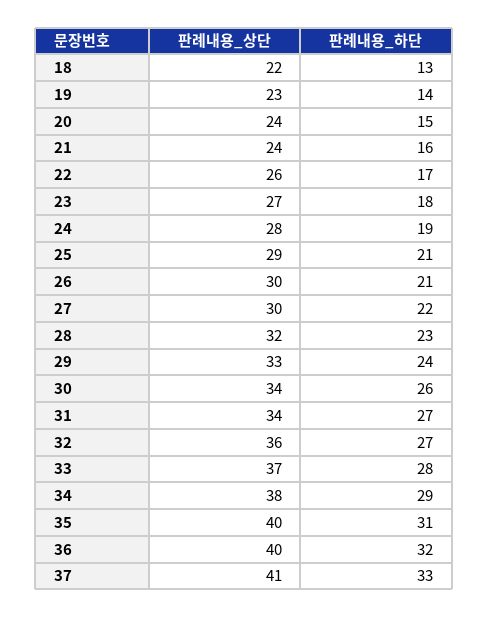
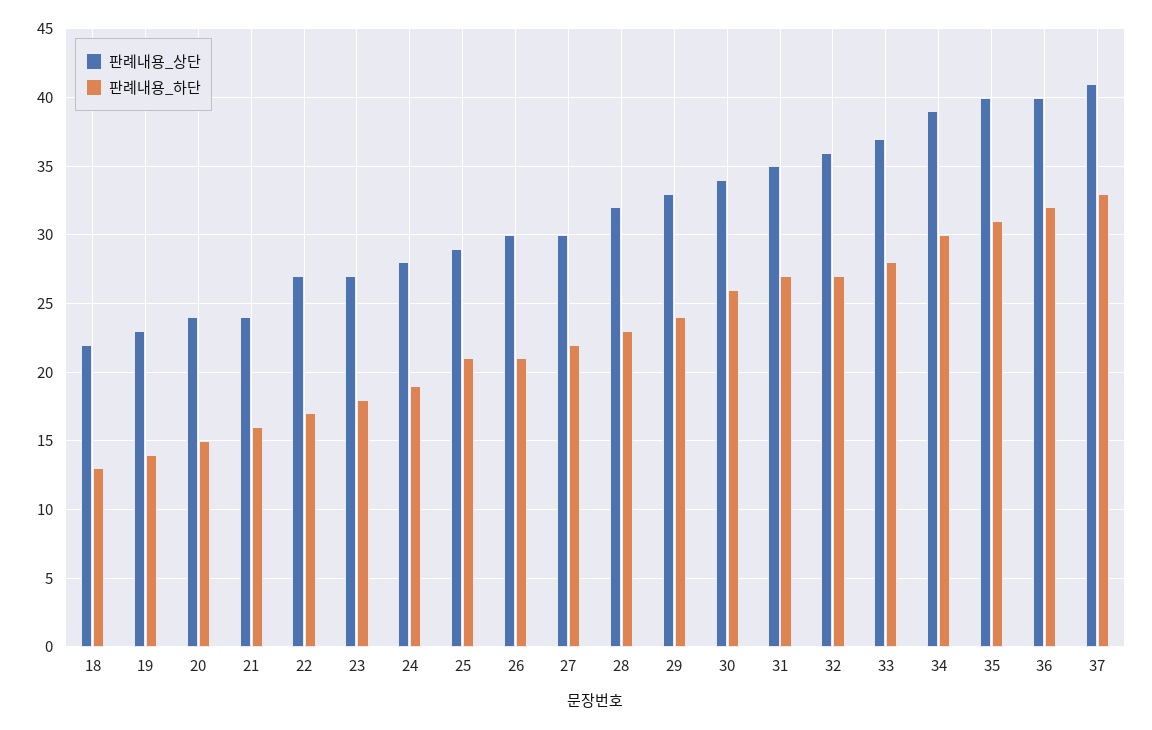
판례내용_상단, 22: 26 -> 27
판례내용_상단, 31: 34 -> 35
판례내용_상단, 34: 38 -> 39
판례내용_하단, 34: 29 -> 30

